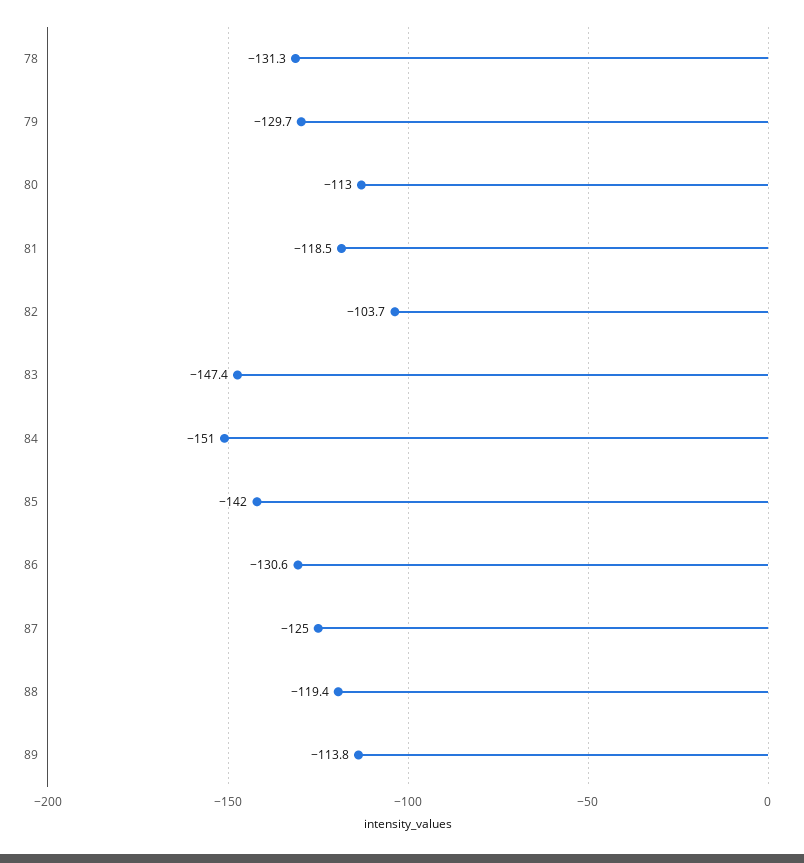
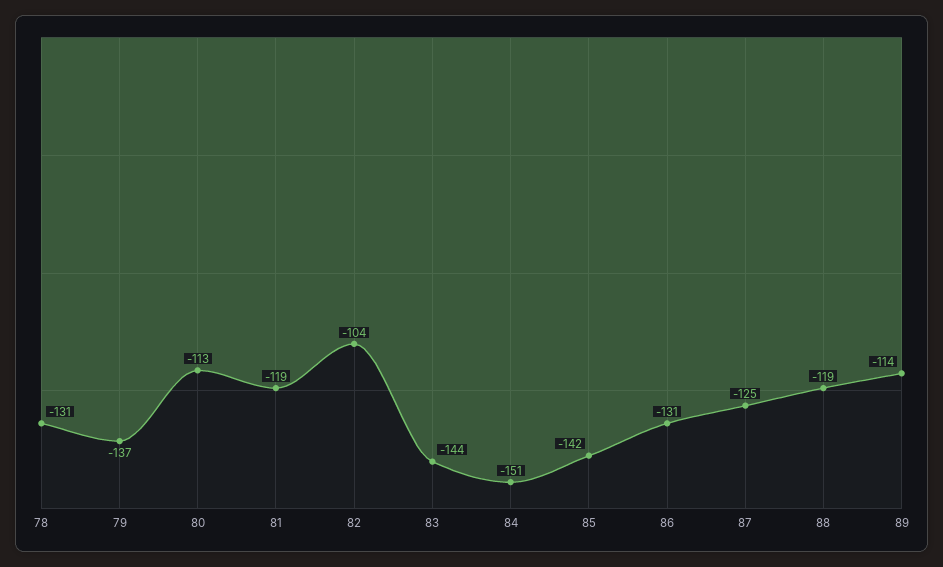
79: -129.7 -> -137
83: -147.4 -> -144

